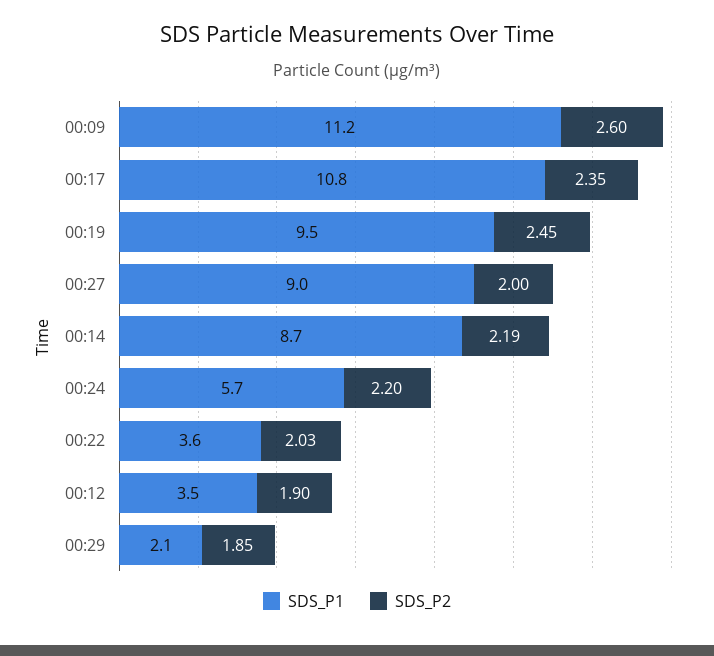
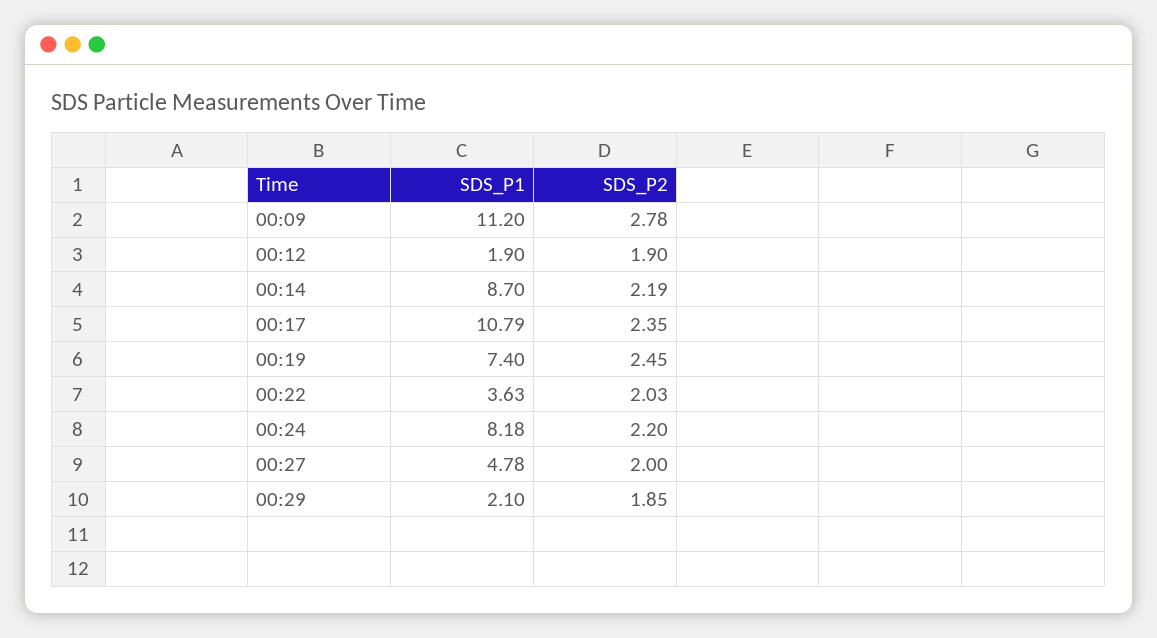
SDS_P2, 00:09: 2.6 -> 2.78
SDS_P1, 00:19: 9.5 -> 7.4
SDS_P1, 00:27: 9 -> 4.78
SDS_P1, 00:24: 5.7 -> 8.18
SDS_P1, 00:12: 3.5 -> 1.9

